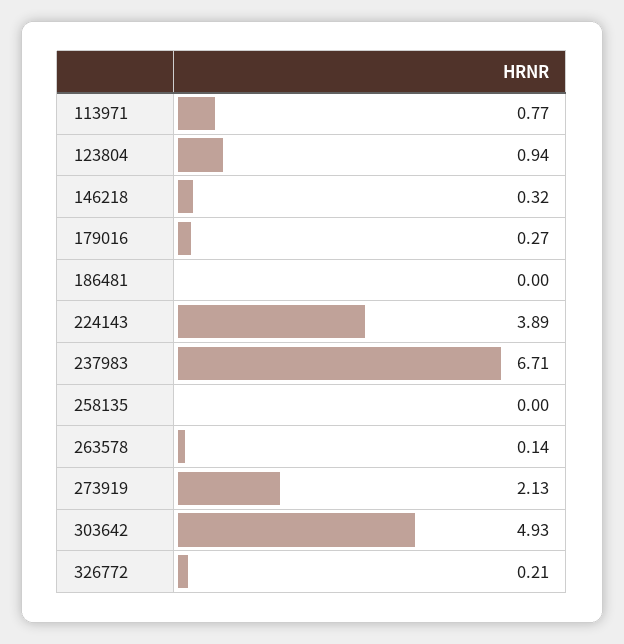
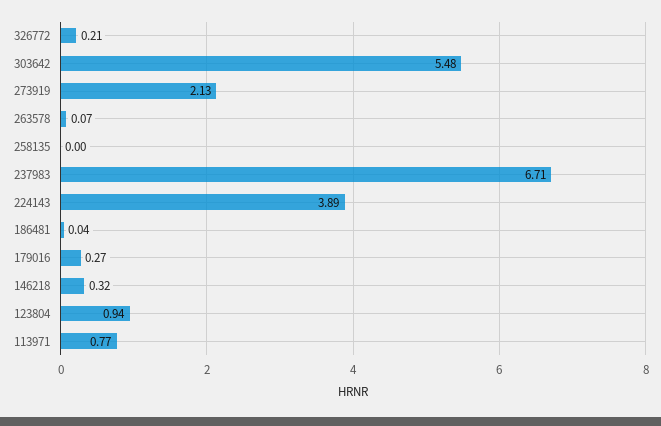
186481: 0 -> 0.04
263578: 0.14 -> 0.07
303642: 4.93 -> 5.48

